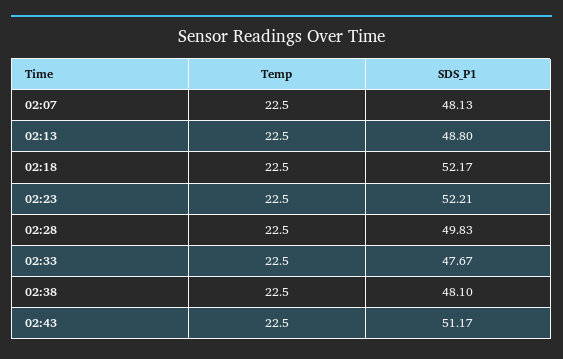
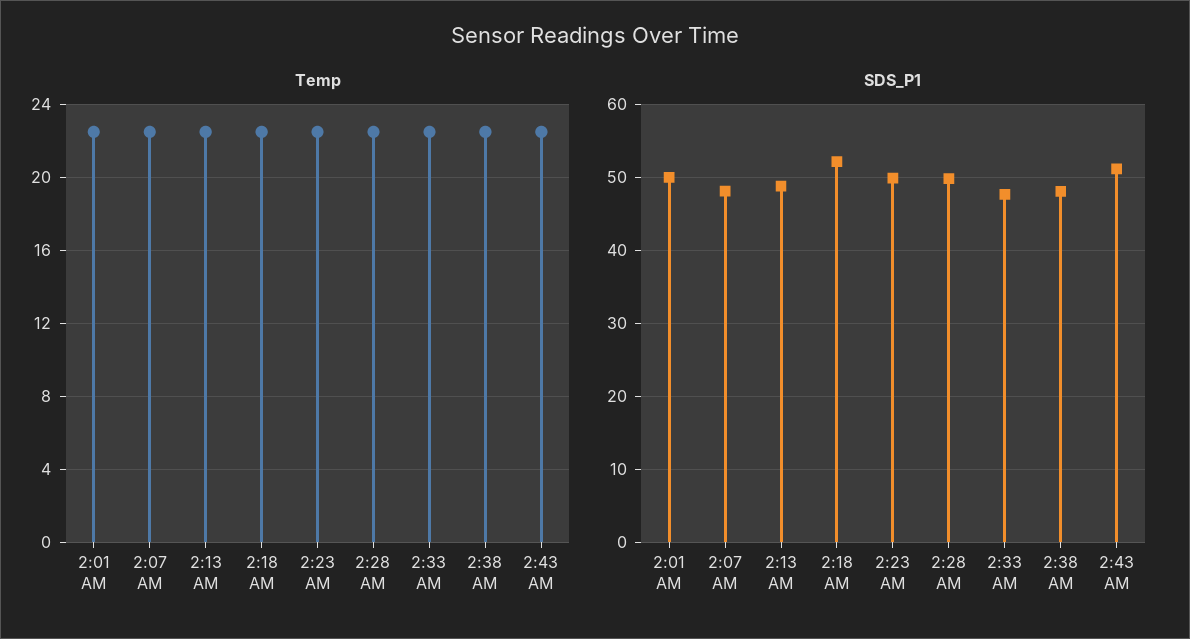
SDS_P1, 02:23: 52.21 -> 50
Temp, 2:01 AM: none -> 22.5
SDS_P1, 2:01 AM: none -> 50

